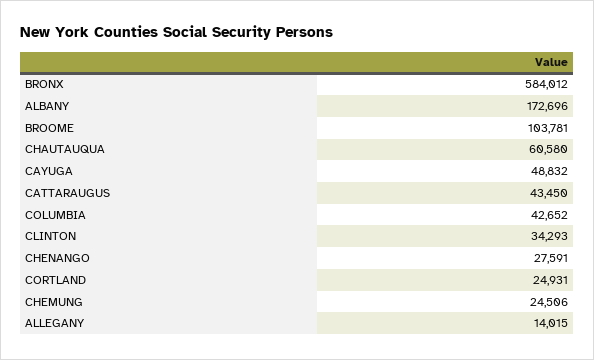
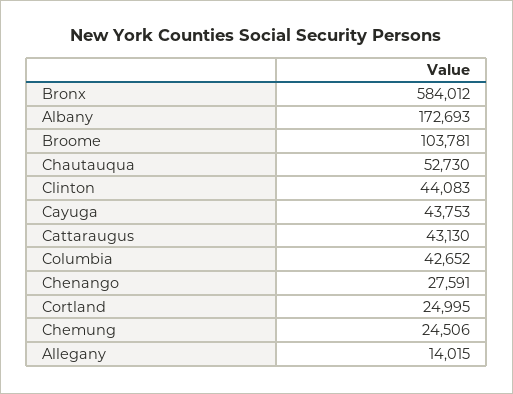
ALBANY: 172696 -> 172693
CHAUTAUQUA: 60580 -> 52730
CAYUGA: 48832 -> 43753
CATTARAUGUS: 43450 -> 43130
CLINTON: 34293 -> 44083
CORTLAND: 24931 -> 24995

